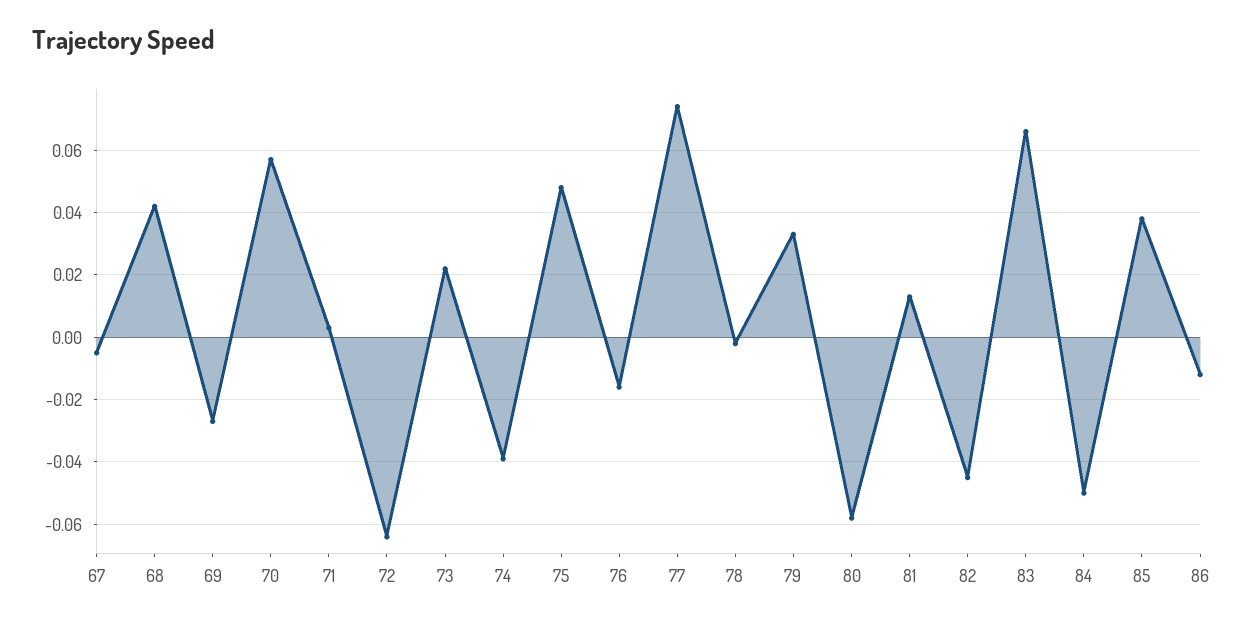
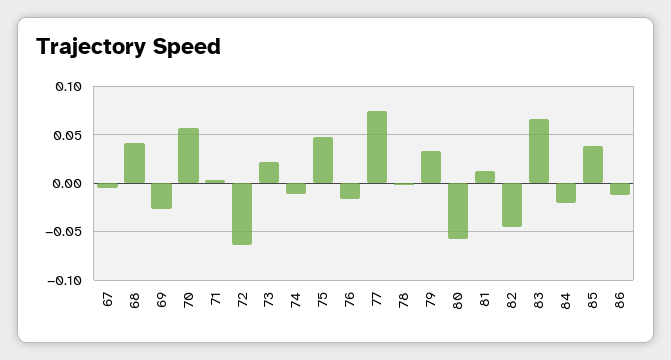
74: -0.04 -> -0.01
84: -0.05 -> -0.02

